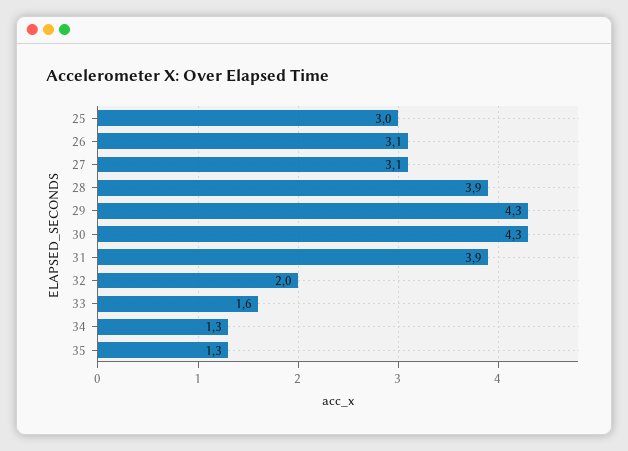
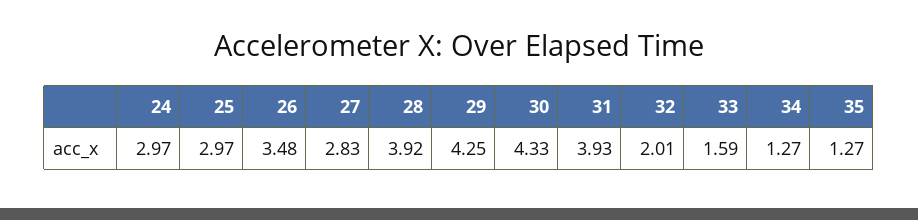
26: 3.1 -> 3.48
27: 3.1 -> 2.83
24: none -> 2.97

